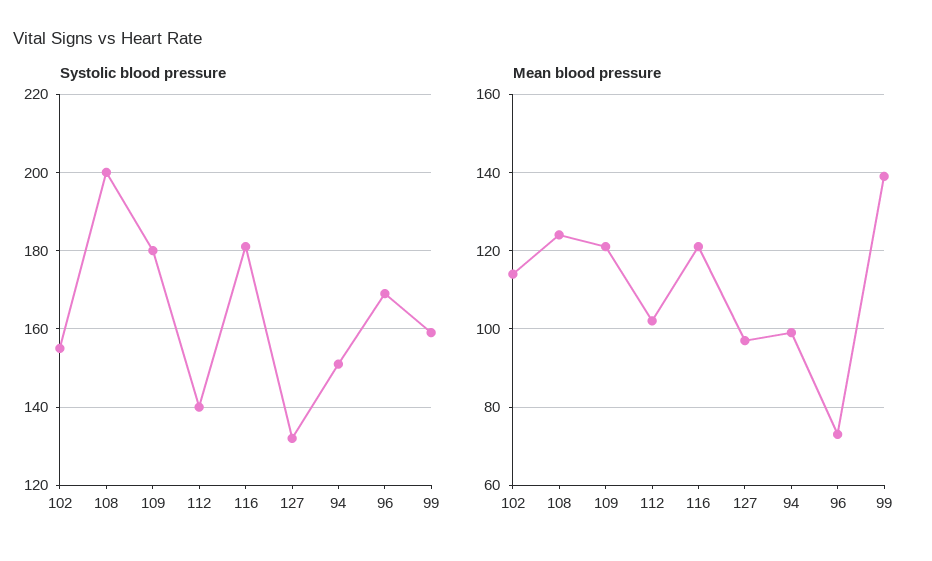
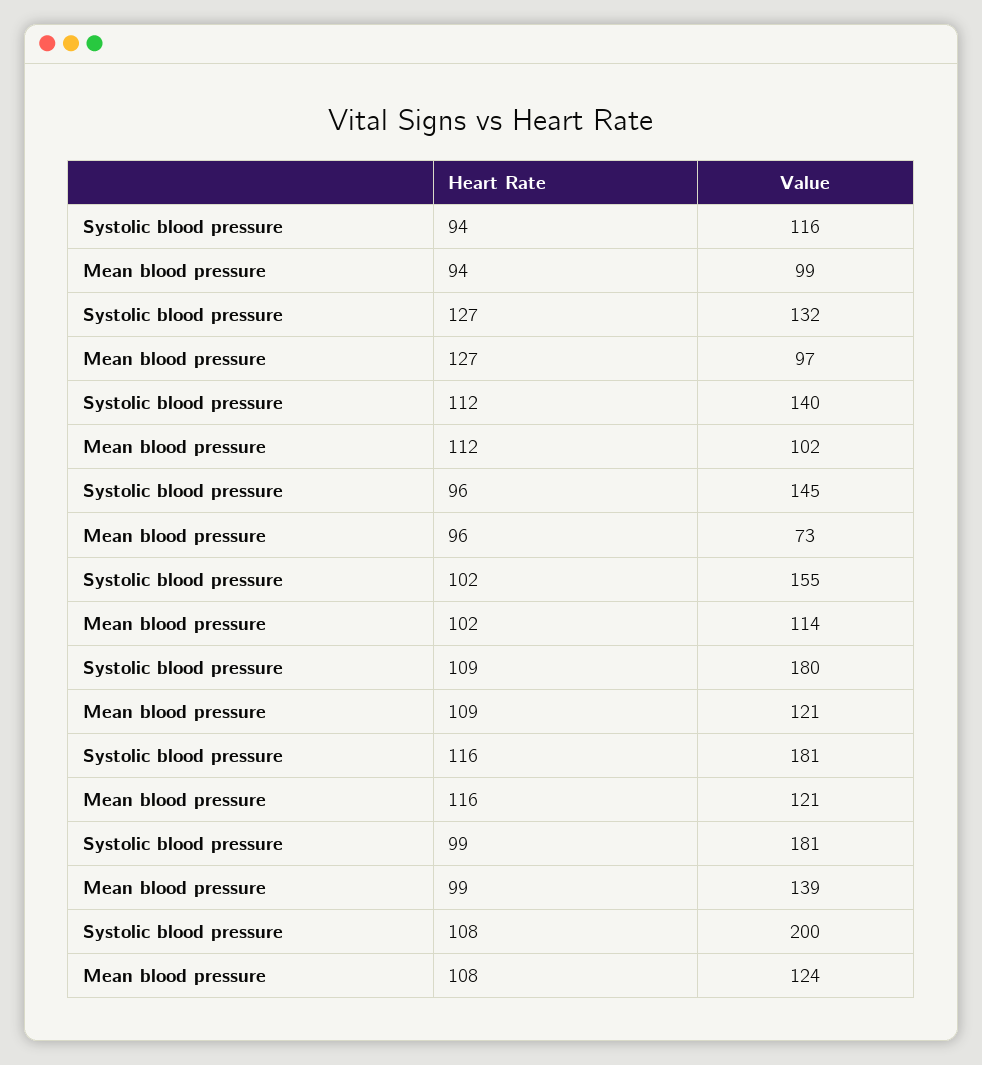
Systolic blood pressure, 94: 150 -> 116
Systolic blood pressure, 96: 170 -> 145
Systolic blood pressure, 99: 160 -> 181

